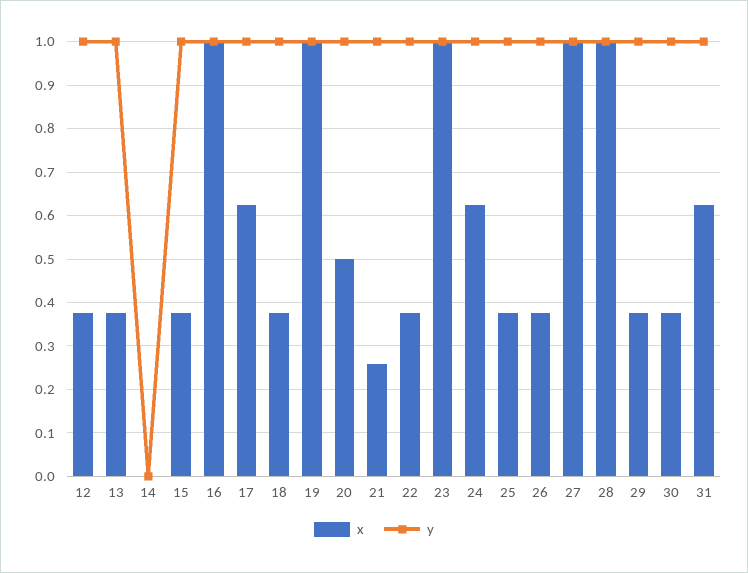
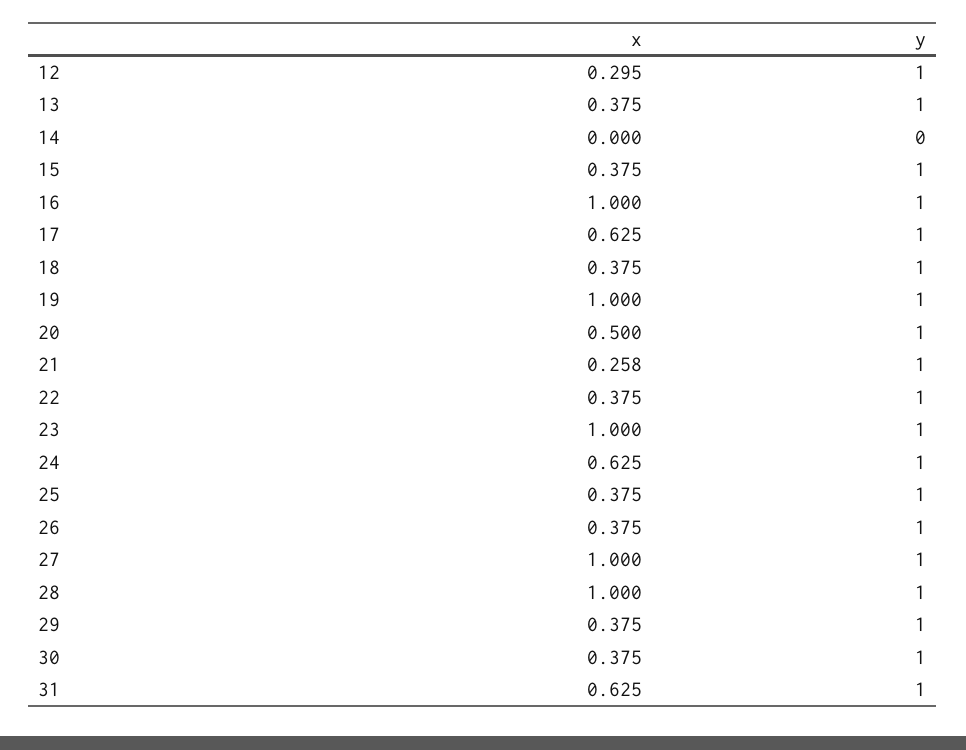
x, 12: 0.38 -> 0.295

